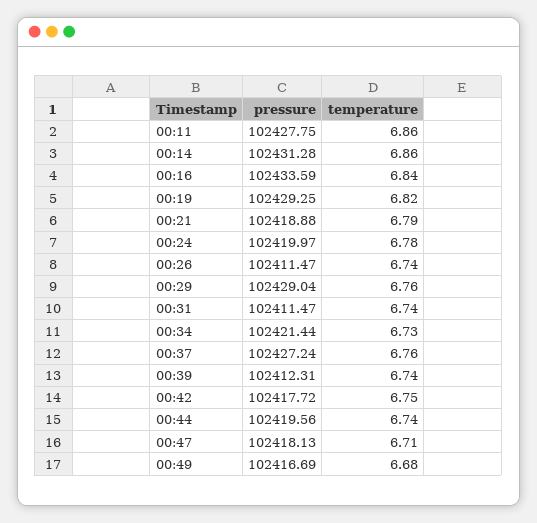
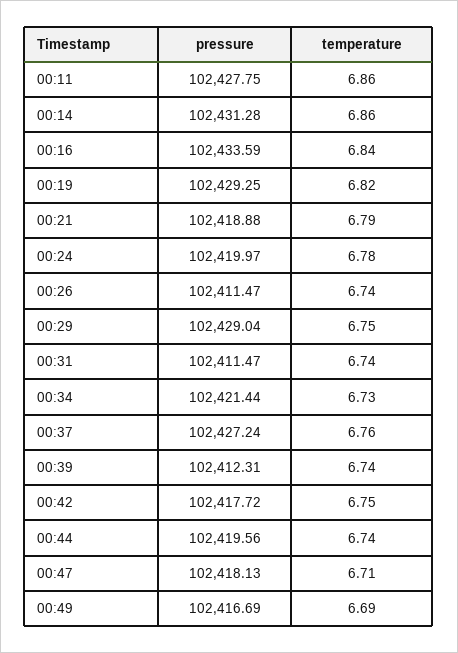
temperature, 00:29: 6.76 -> 6.75
temperature, 00:49: 6.68 -> 6.69

